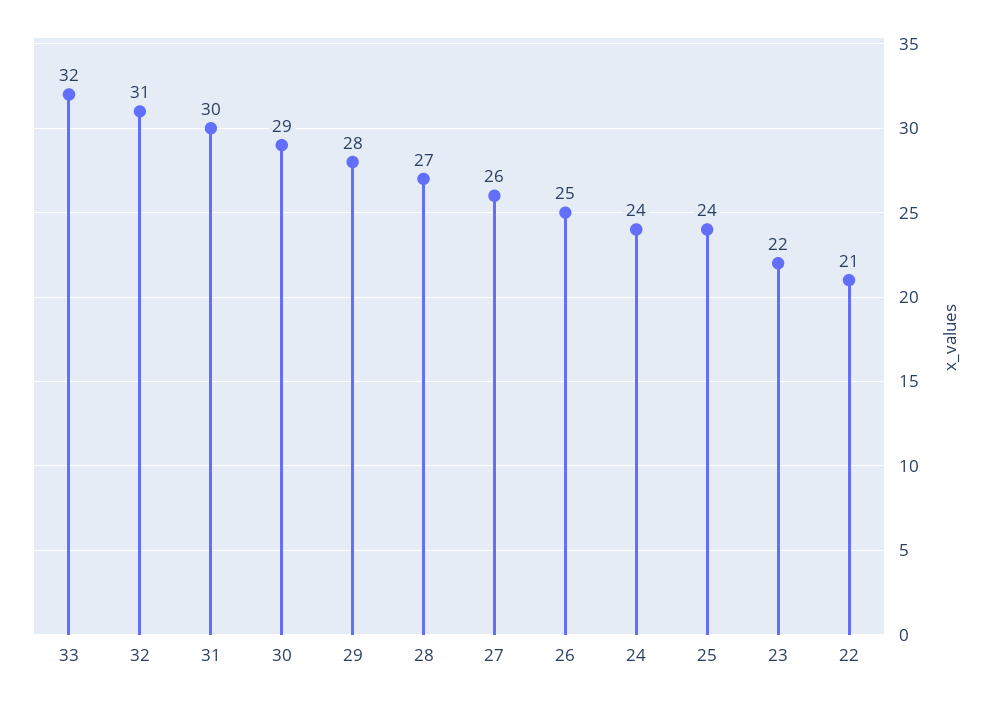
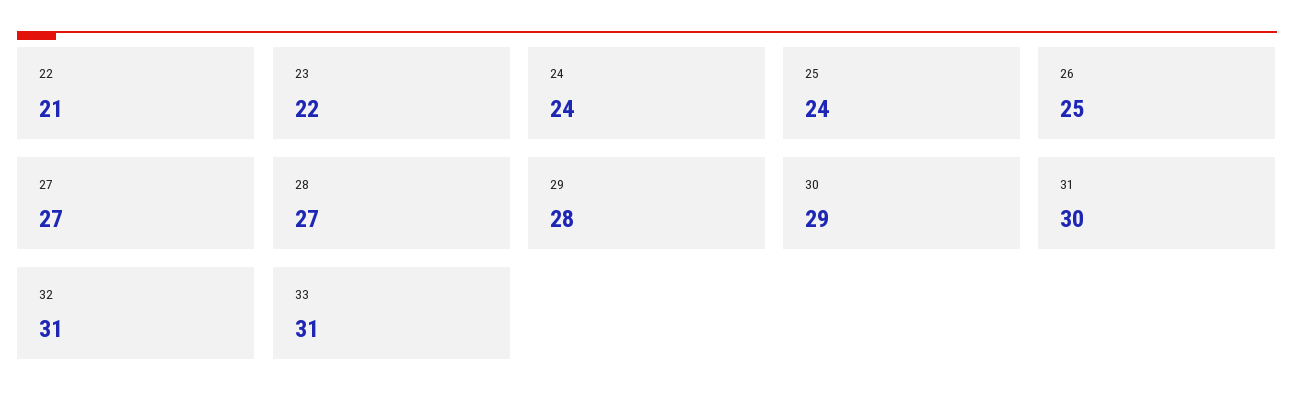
33: 32 -> 31
27: 26 -> 27

